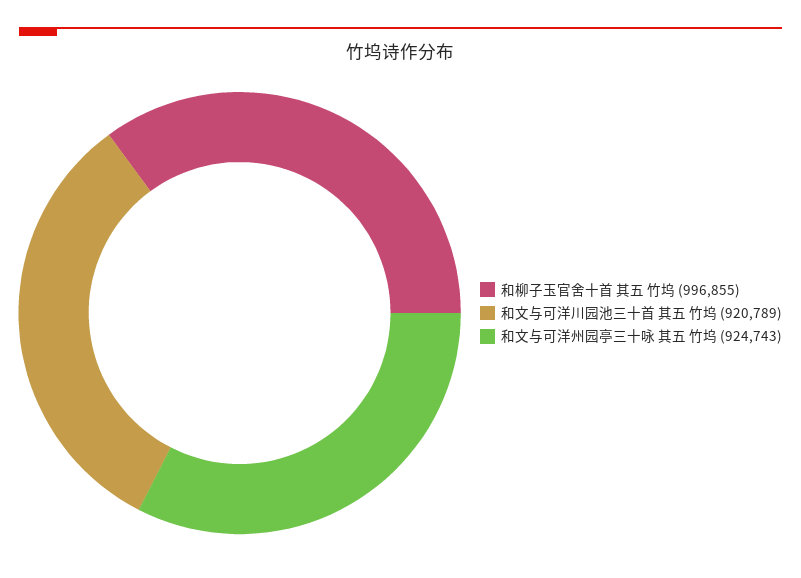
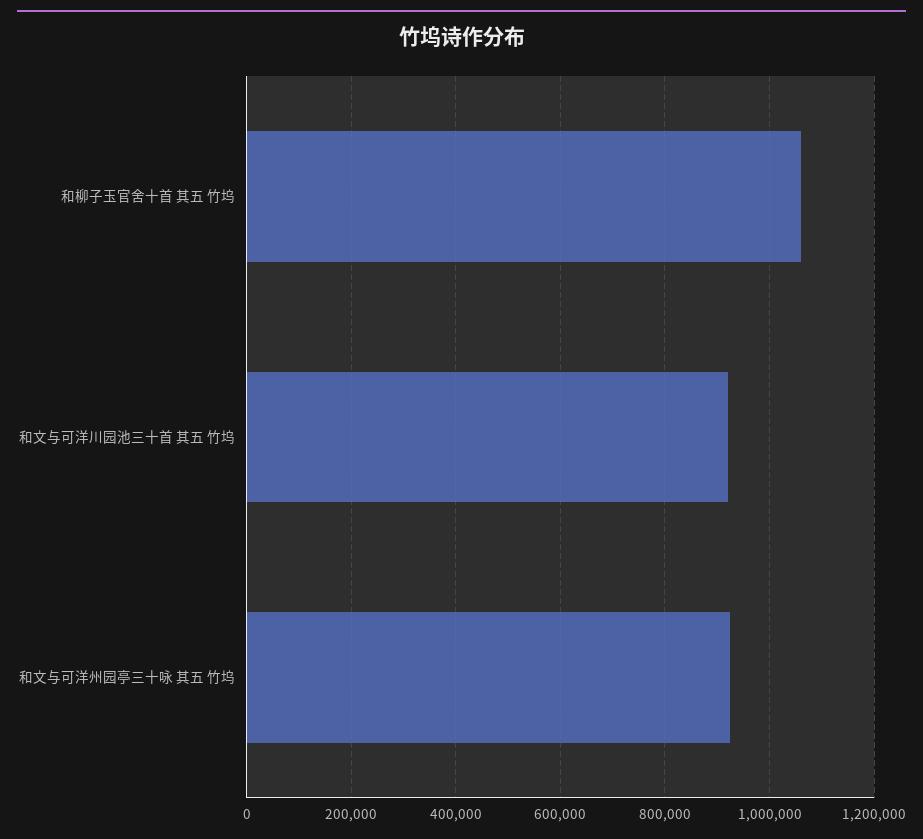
和柳子玉官舍十首 其五 竹坞: 996855 -> 1060000

